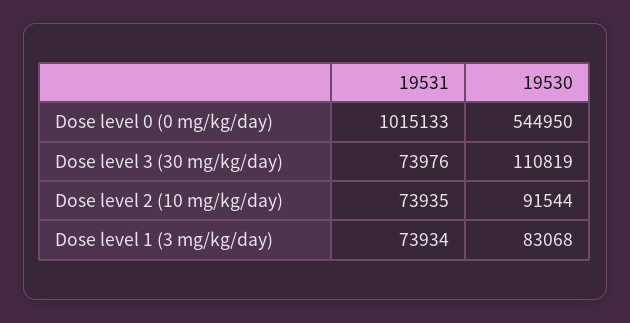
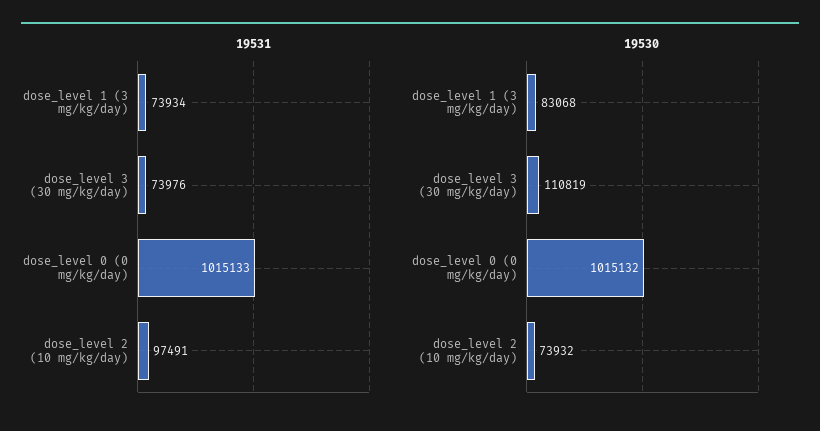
19530, Dose level 0 (0 mg/kg/day): 544950 -> 1015132
19531, Dose level 2 (10 mg/kg/day): 73935 -> 97491
19530, Dose level 2 (10 mg/kg/day): 91544 -> 73932

